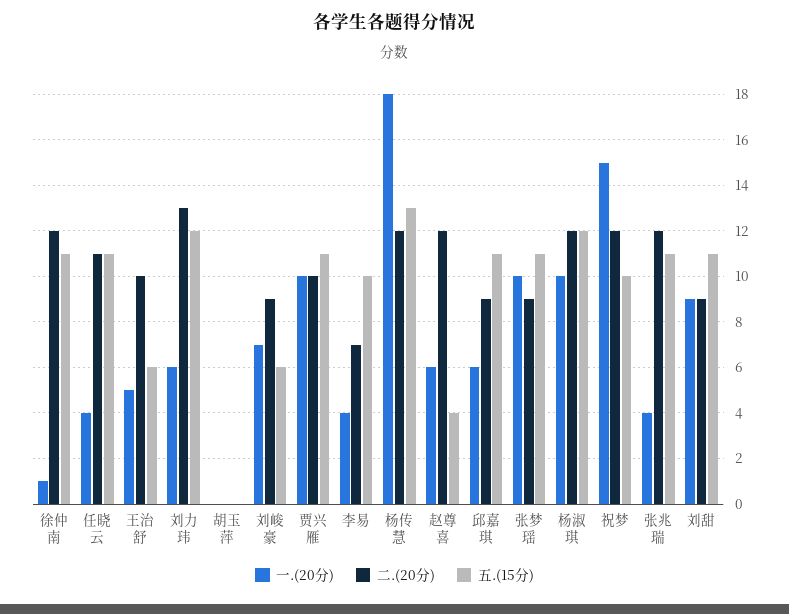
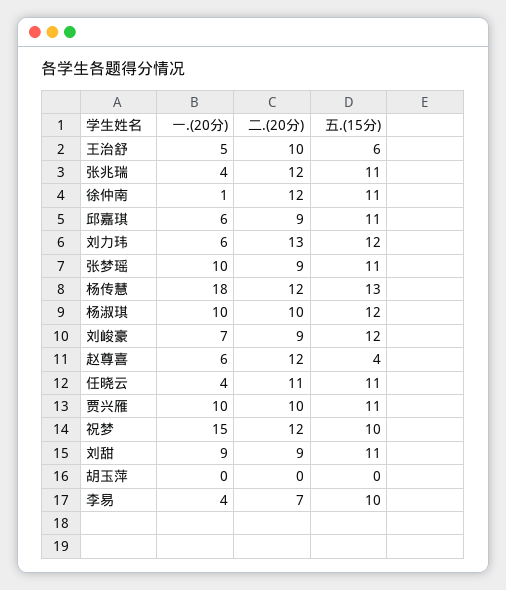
五.(15分), 刘峻豪: 6 -> 12
二.(20分), 杨淑琪: 12 -> 10

